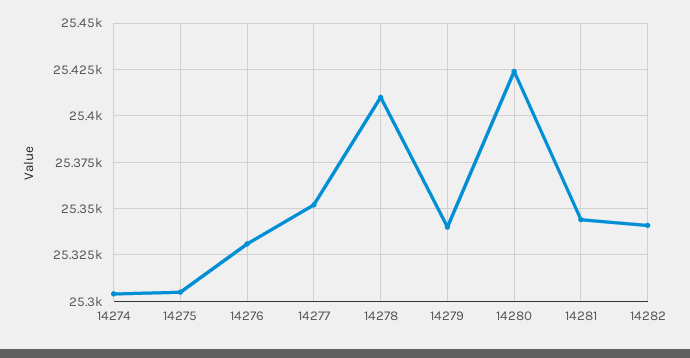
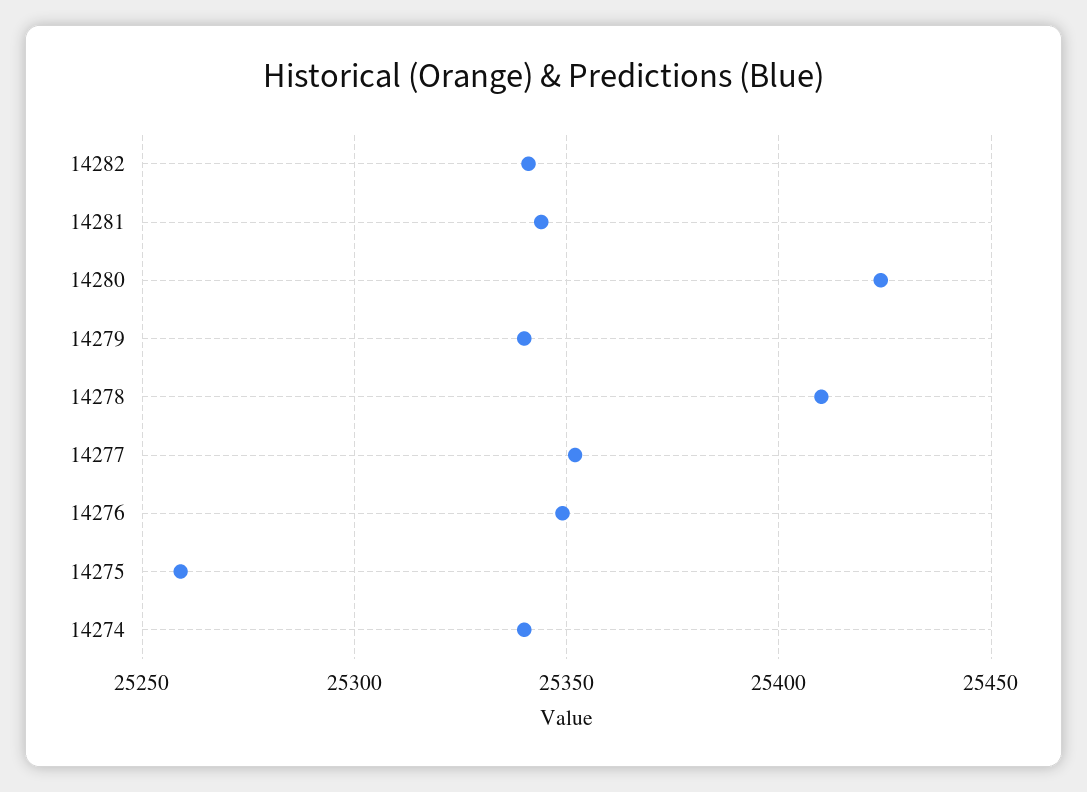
14274: 25305 -> 25340
14275: 25305 -> 25260
14276: 25330 -> 25350

